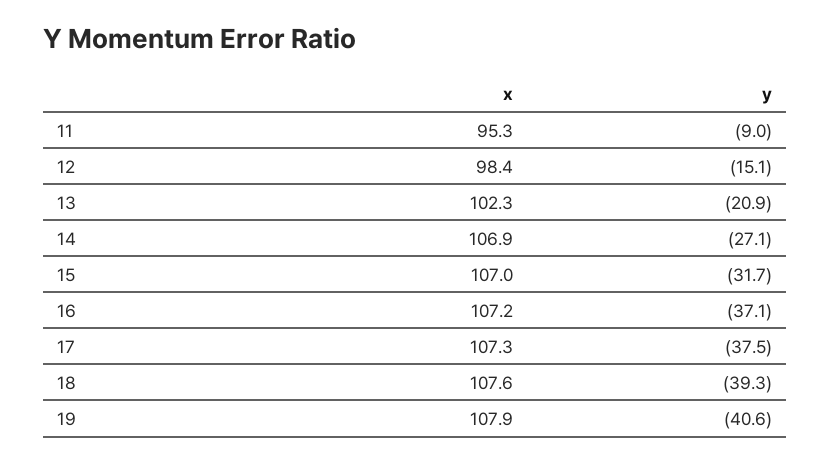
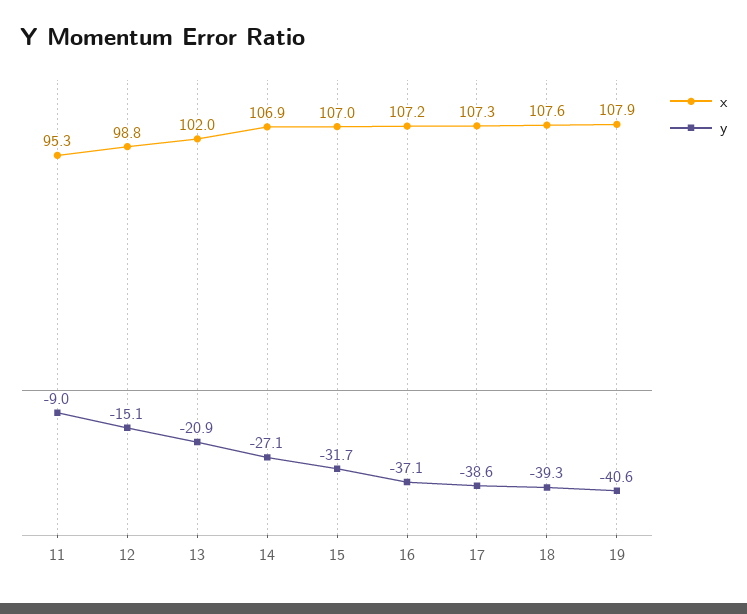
x, 12: 98.4 -> 98.8
x, 13: 102.3 -> 102
y, 17: -37.5 -> -38.6

